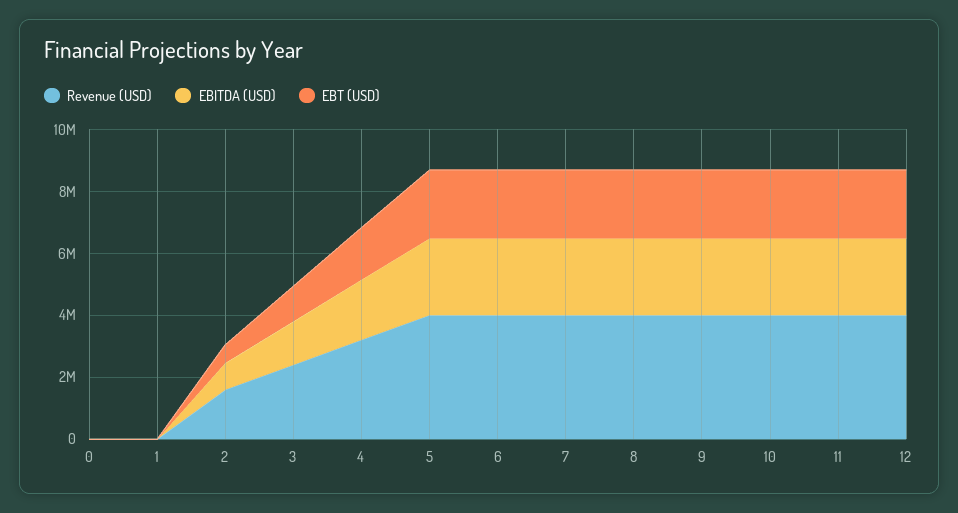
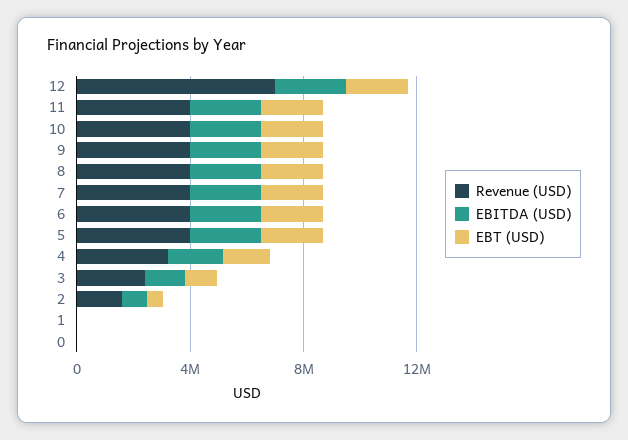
Revenue (USD), 12: 4000000 -> 7000000

